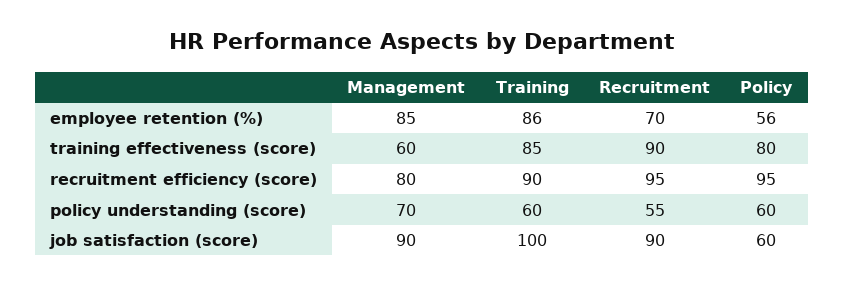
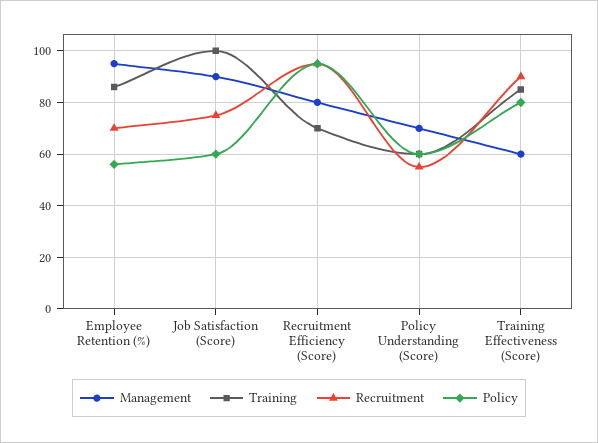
Management, employee retention (%): 85 -> 95
Training, recruitment efficiency (score): 90 -> 70
Recruitment, job satisfaction (score): 90 -> 75

